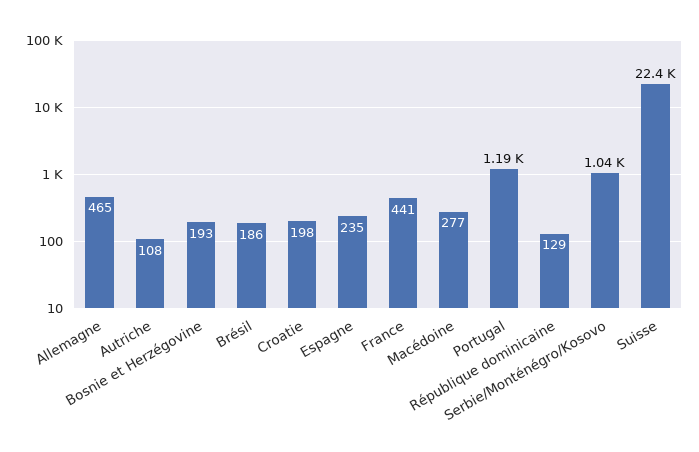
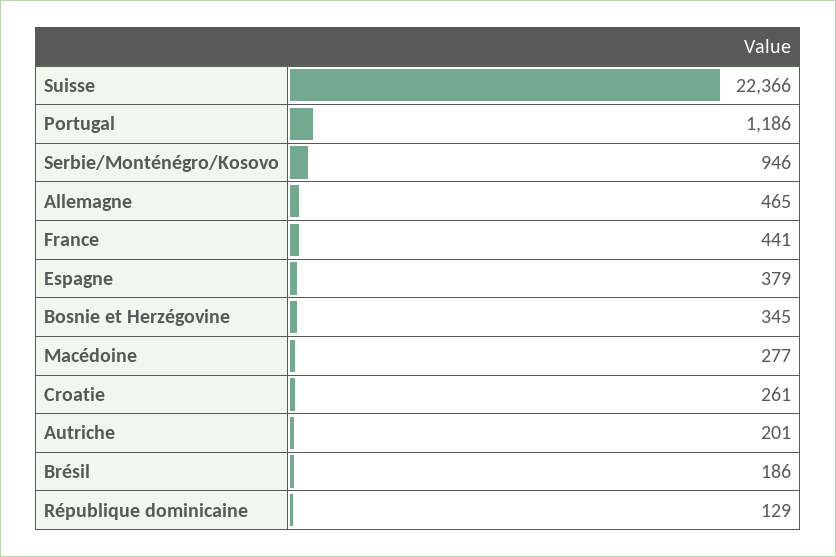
Autriche: 108 -> 201
Bosnie et Herzégovine: 193 -> 345
Croatie: 198 -> 261
Espagne: 235 -> 379
Serbie/Monténégro/Kosovo: 1040 -> 946

